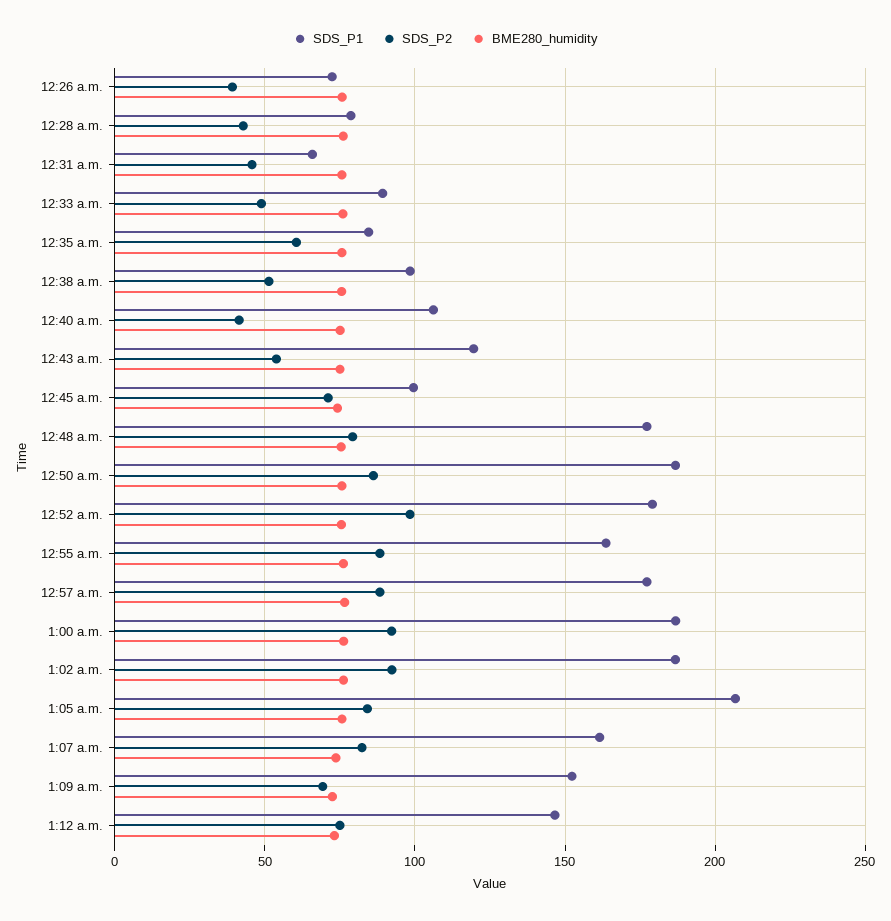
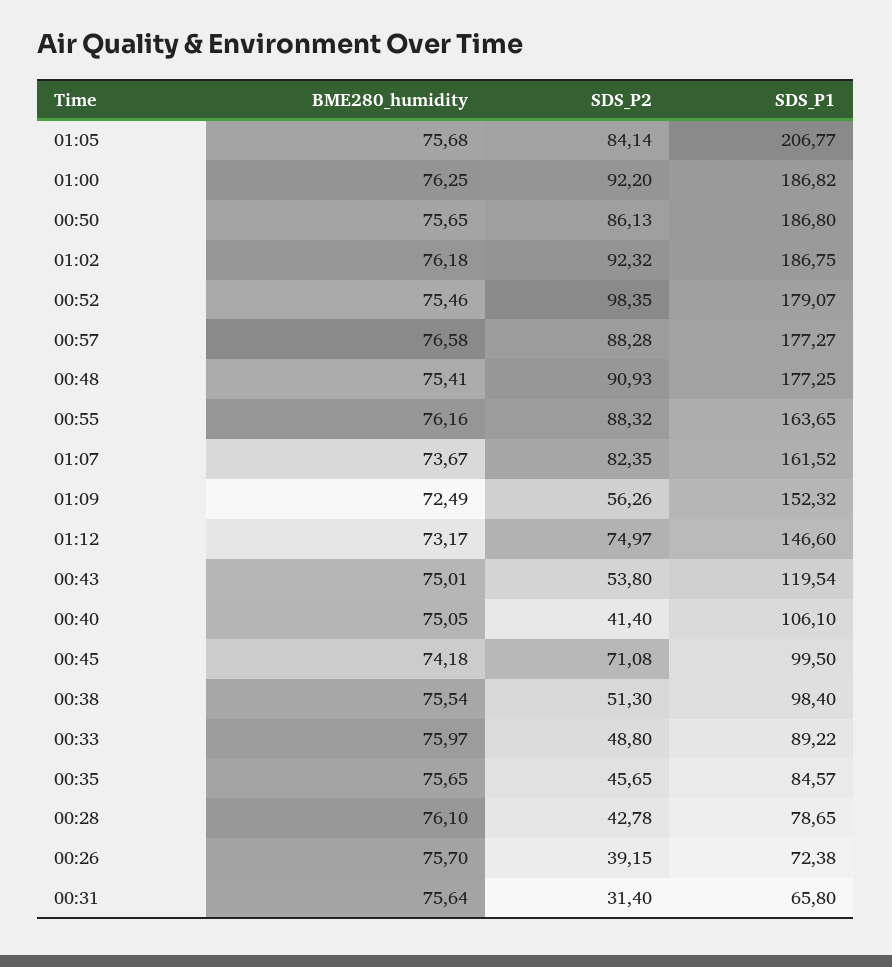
SDS_P2, 12:31 a.m.: 45 -> 31.4
SDS_P2, 12:35 a.m.: 60 -> 45.65
SDS_P2, 12:48 a.m.: 80 -> 90.93
SDS_P2, 1:09 a.m.: 70 -> 56.26

